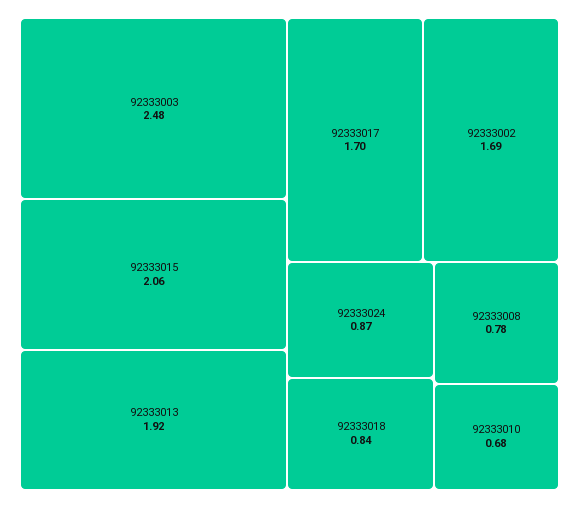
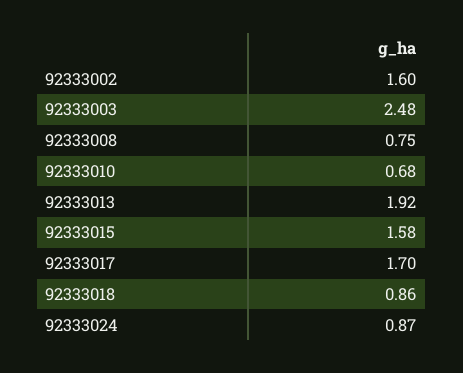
92333015: 2.06 -> 1.58
92333002: 1.69 -> 1.6
92333018: 0.84 -> 0.86
92333008: 0.78 -> 0.75

